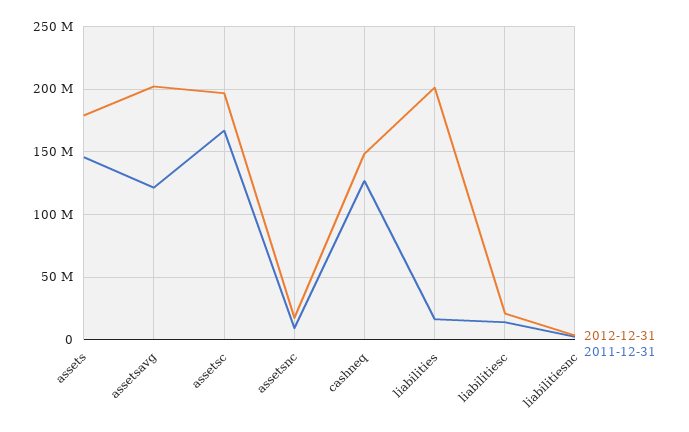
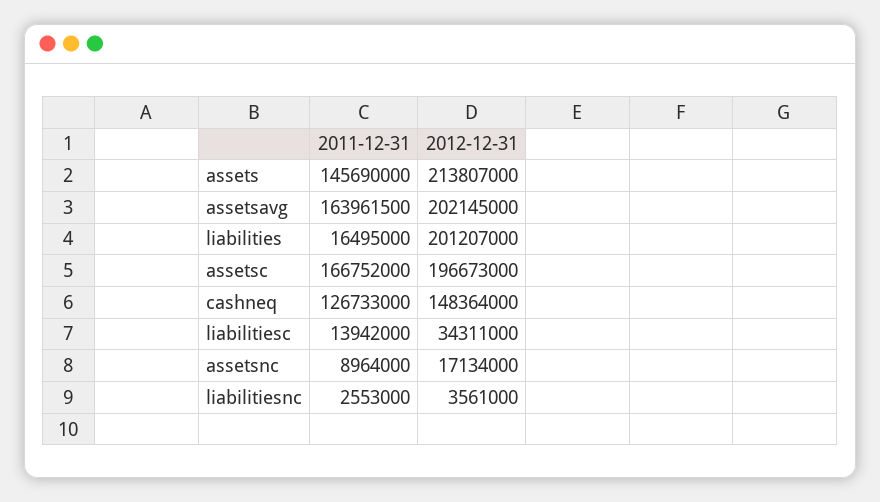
2012-12-31, assets: 180000000 -> 213807000
2011-12-31, assetsavg: 120000000 -> 163961500
2012-12-31, liabilitiesc: 20000000 -> 34311000

